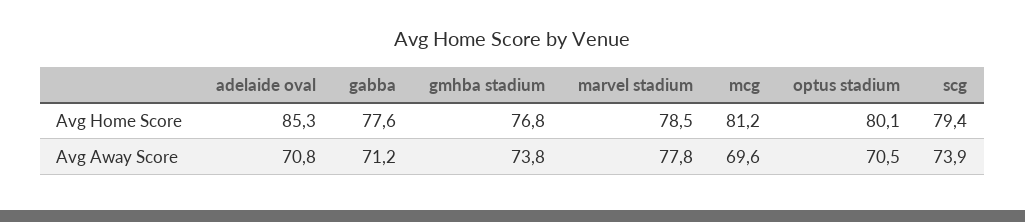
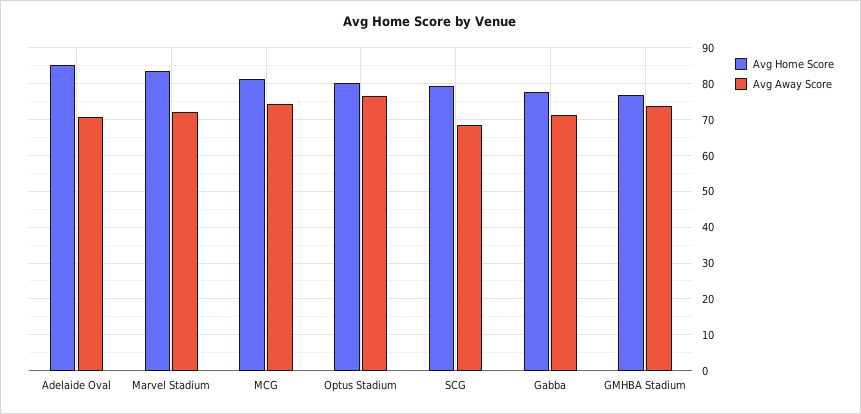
Avg Home Score, marvel stadium: 78.5 -> 84
Avg Away Score, marvel stadium: 77.8 -> 72
Avg Away Score, mcg: 69.6 -> 74
Avg Away Score, optus stadium: 70.5 -> 76
Avg Away Score, scg: 73.9 -> 68

